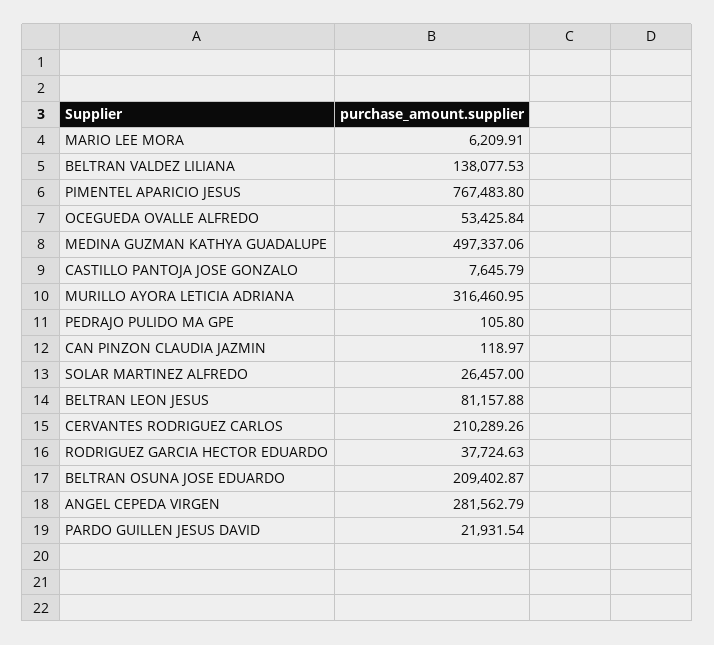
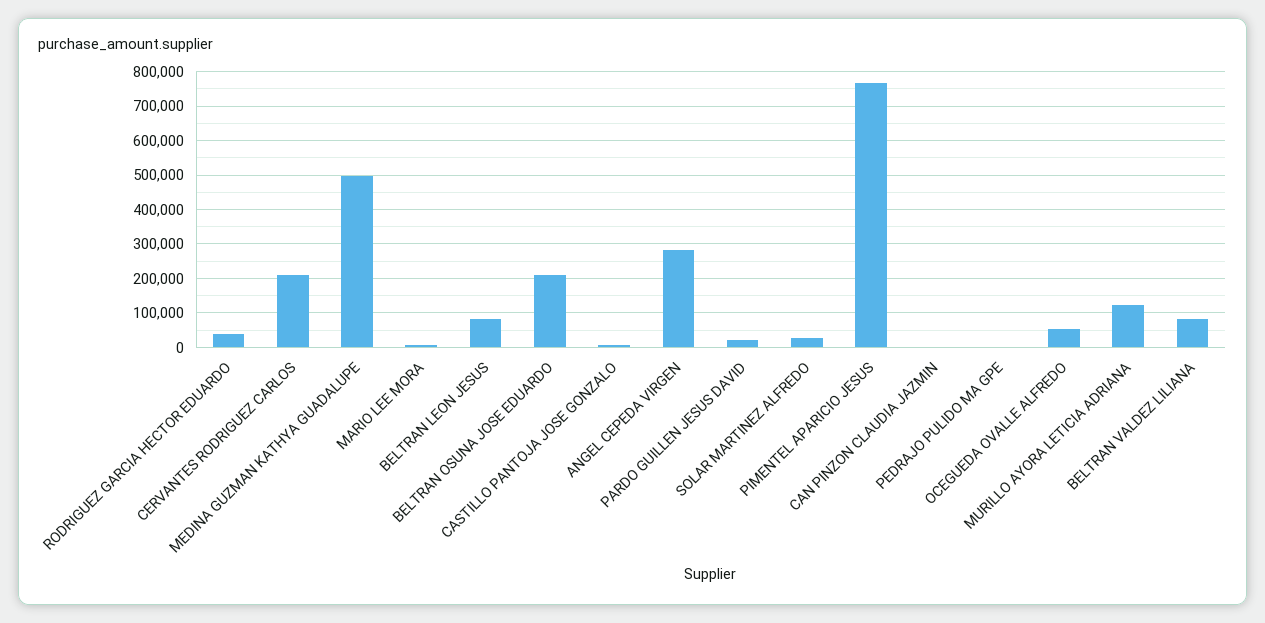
BELTRAN VALDEZ LILIANA: 138077.53 -> 80000
MURILLO AYORA LETICIA ADRIANA: 316460.95 -> 120000

